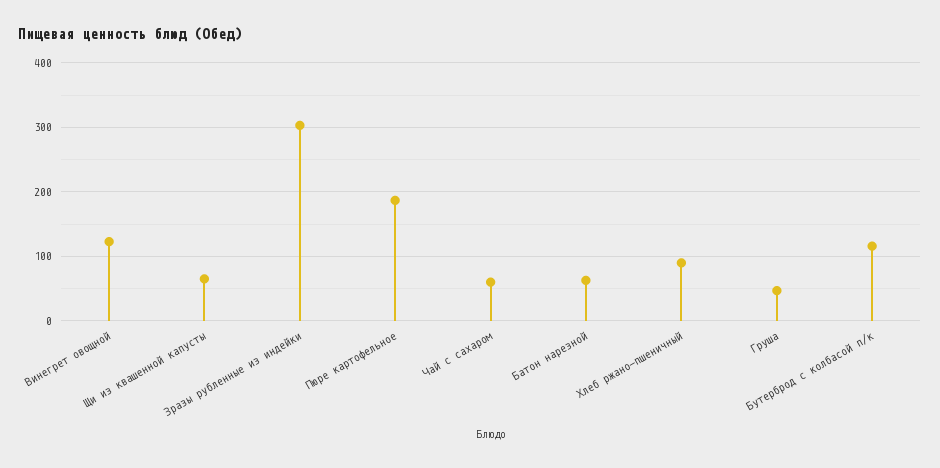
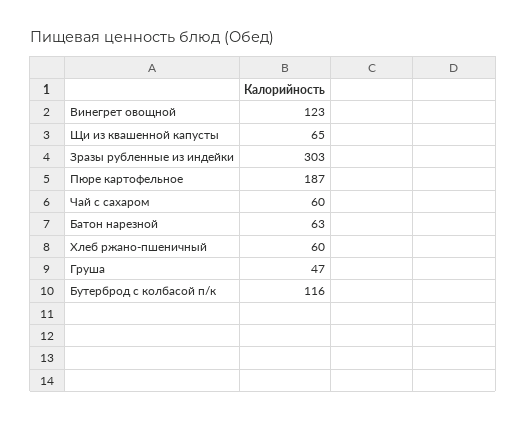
Хлеб ржано-пшеничный: 90 -> 60

